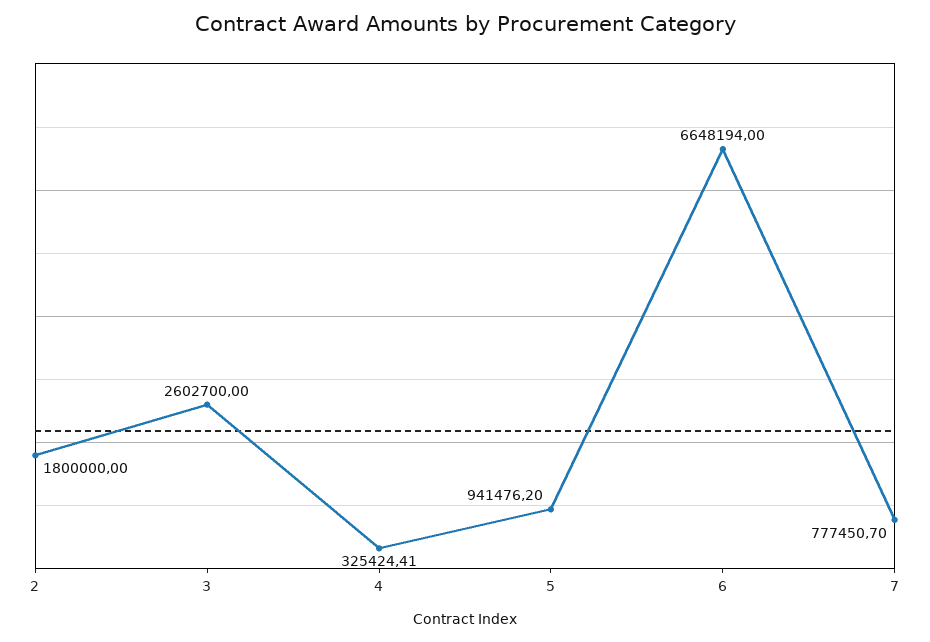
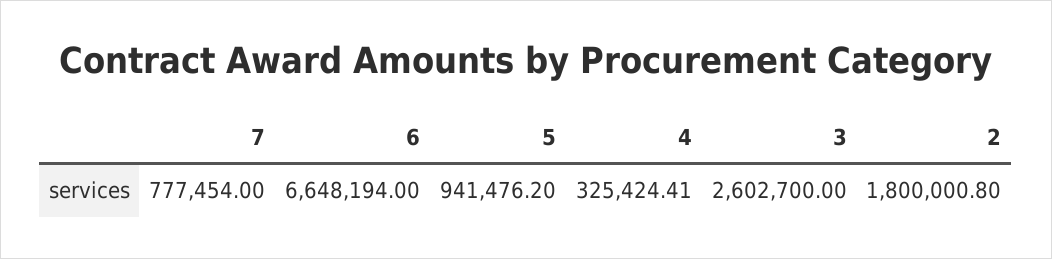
2: 1800000 -> 1800000.8
7: 777450.7 -> 777454

